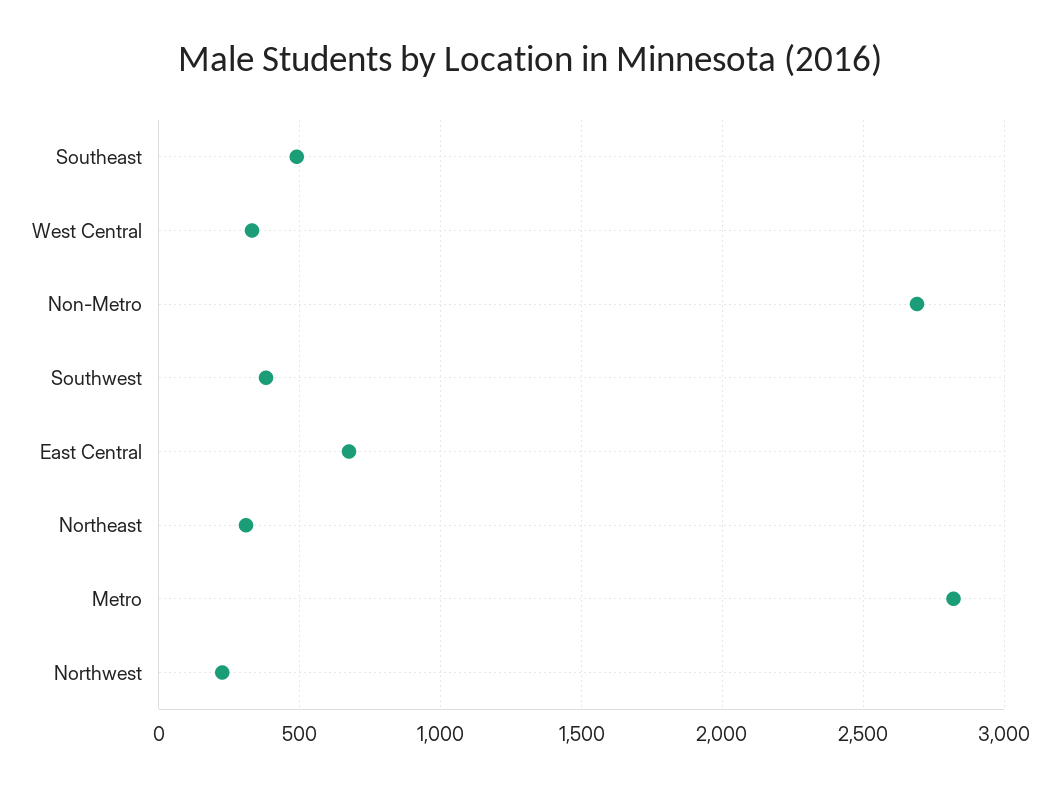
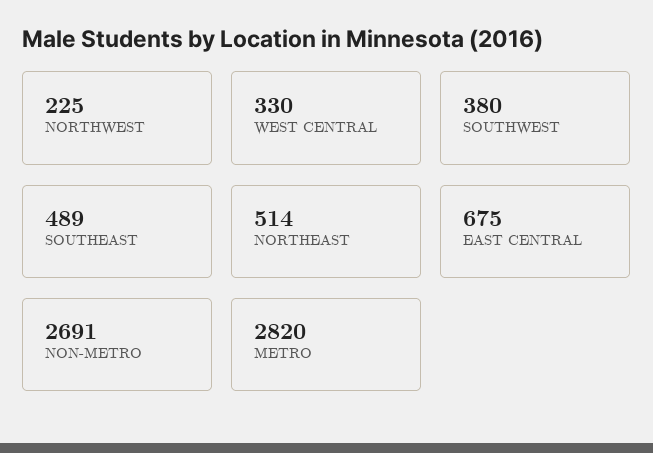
Northeast: 300 -> 514

